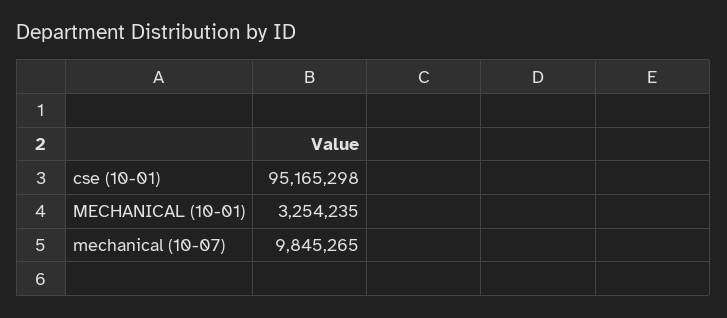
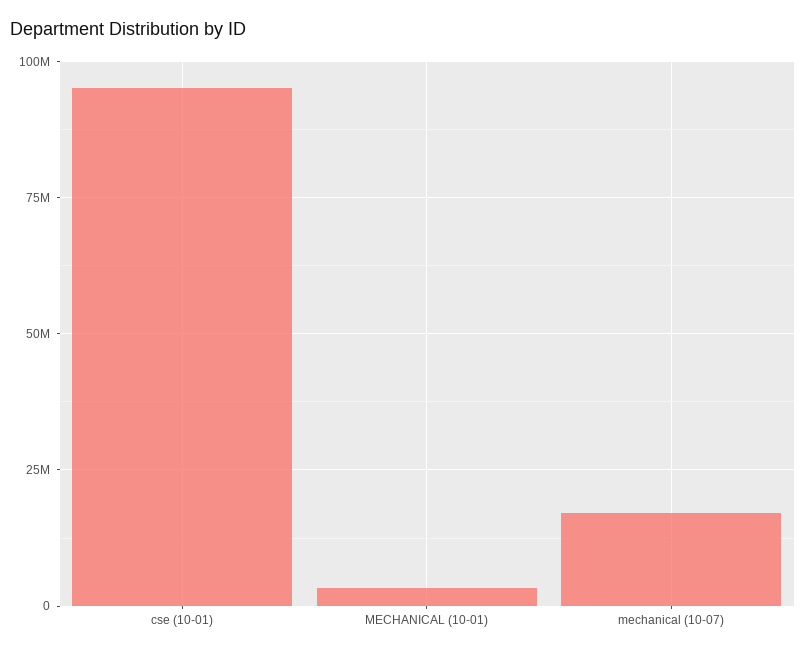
mechanical (10-07): 9845265 -> 17500000

